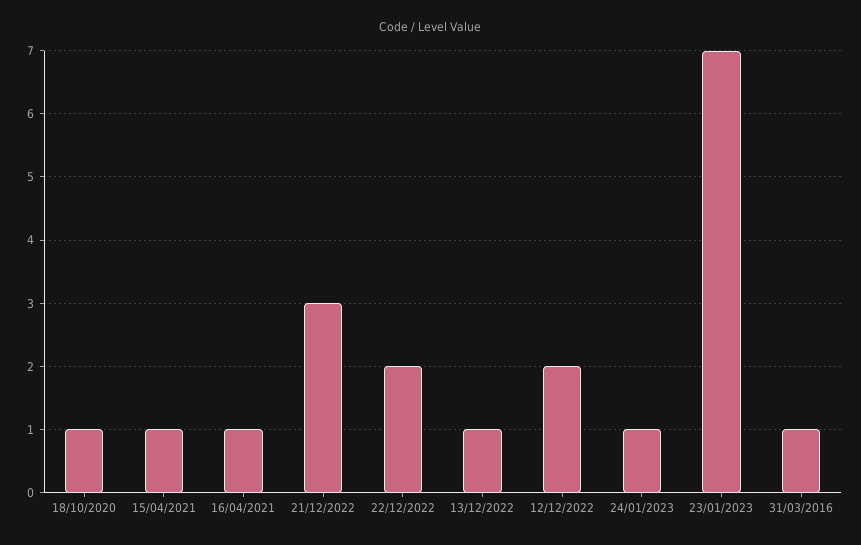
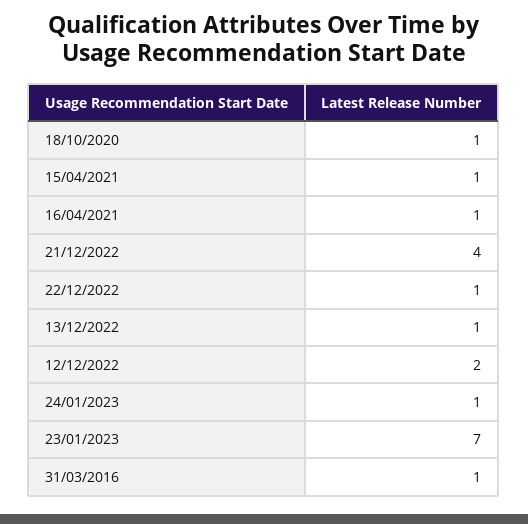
21/12/2022: 3 -> 4
22/12/2022: 2 -> 1

